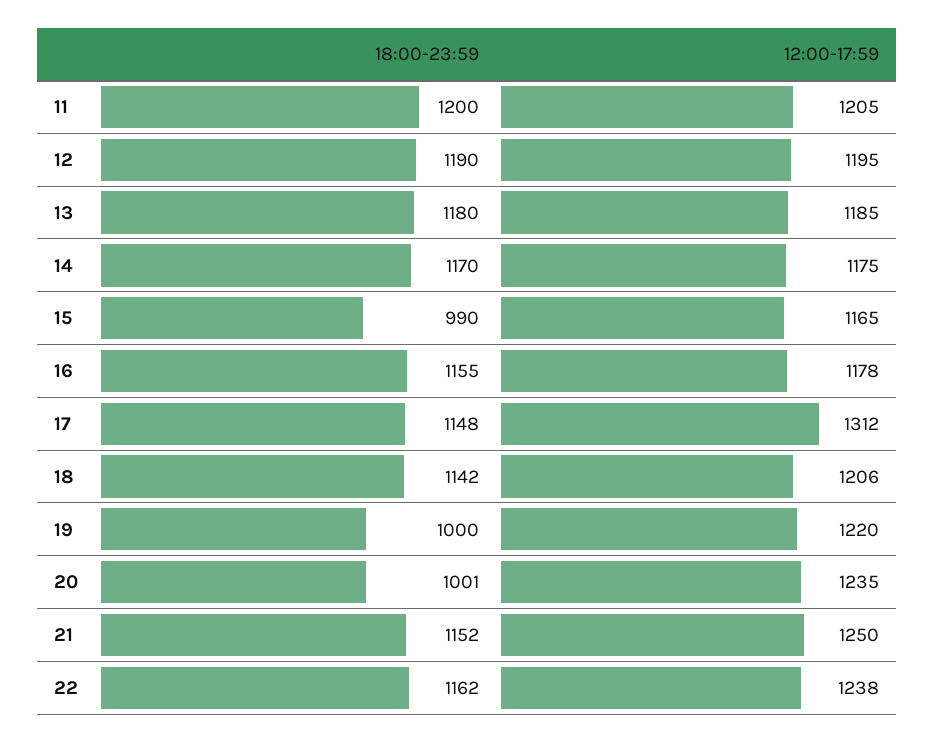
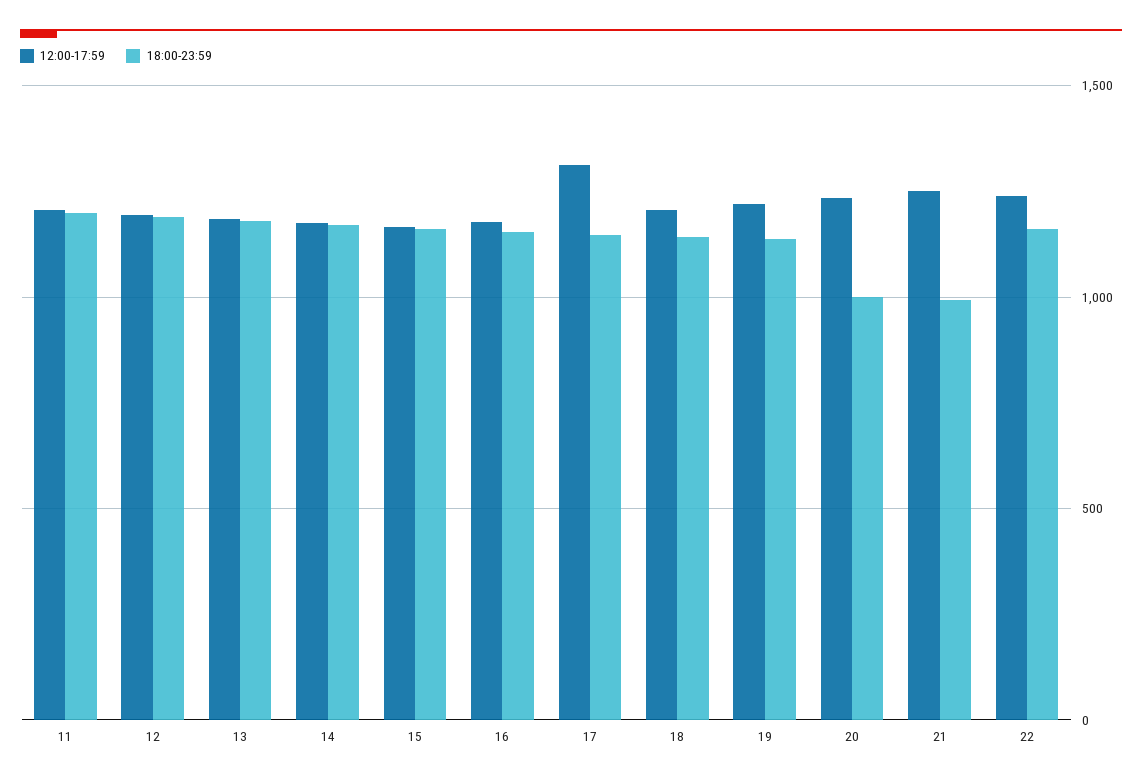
18:00-23:59, 15: 990 -> 1150
18:00-23:59, 19: 1000 -> 1150
18:00-23:59, 21: 1152 -> 1000

